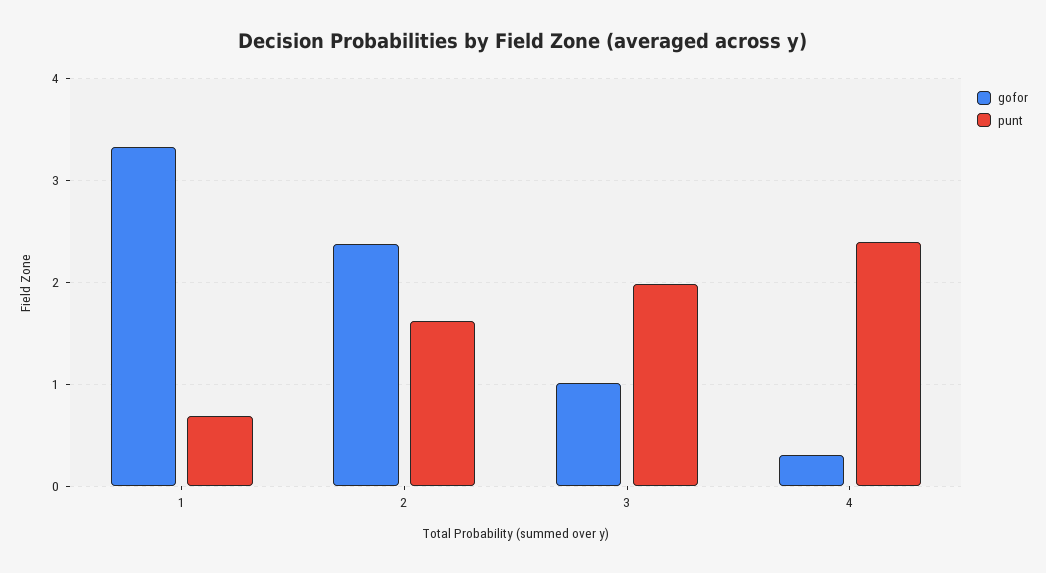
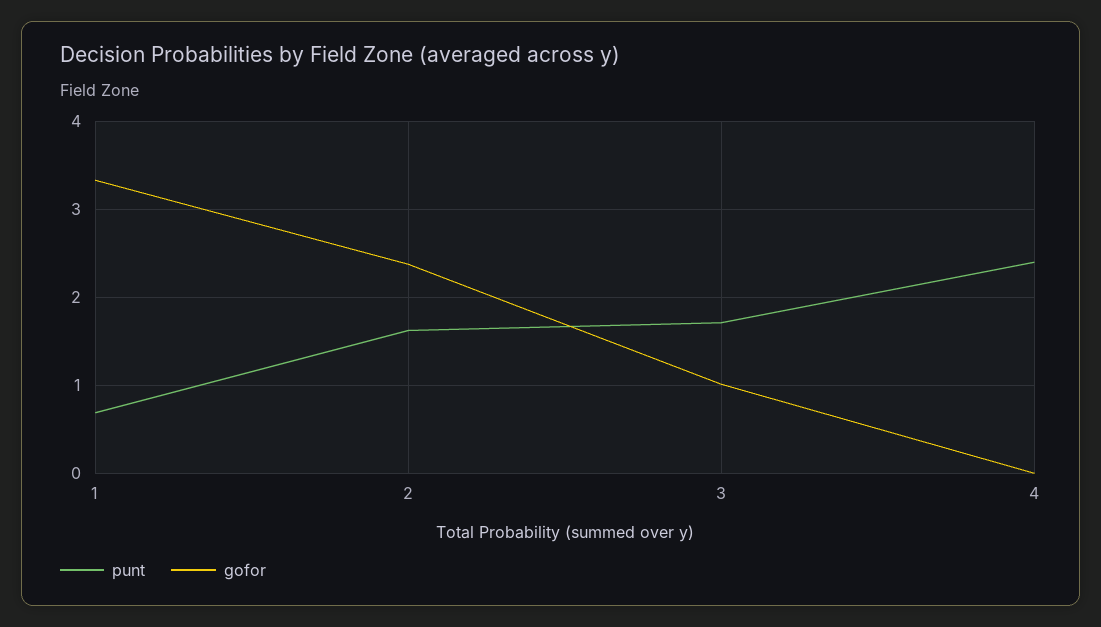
punt, 3: 2 -> 1.7
gofor, 4: 0.3 -> 0

